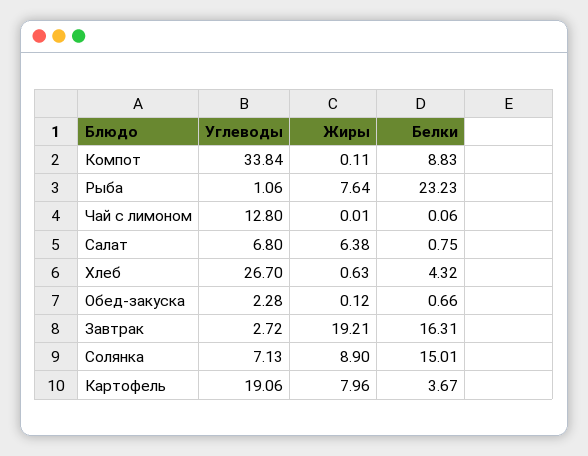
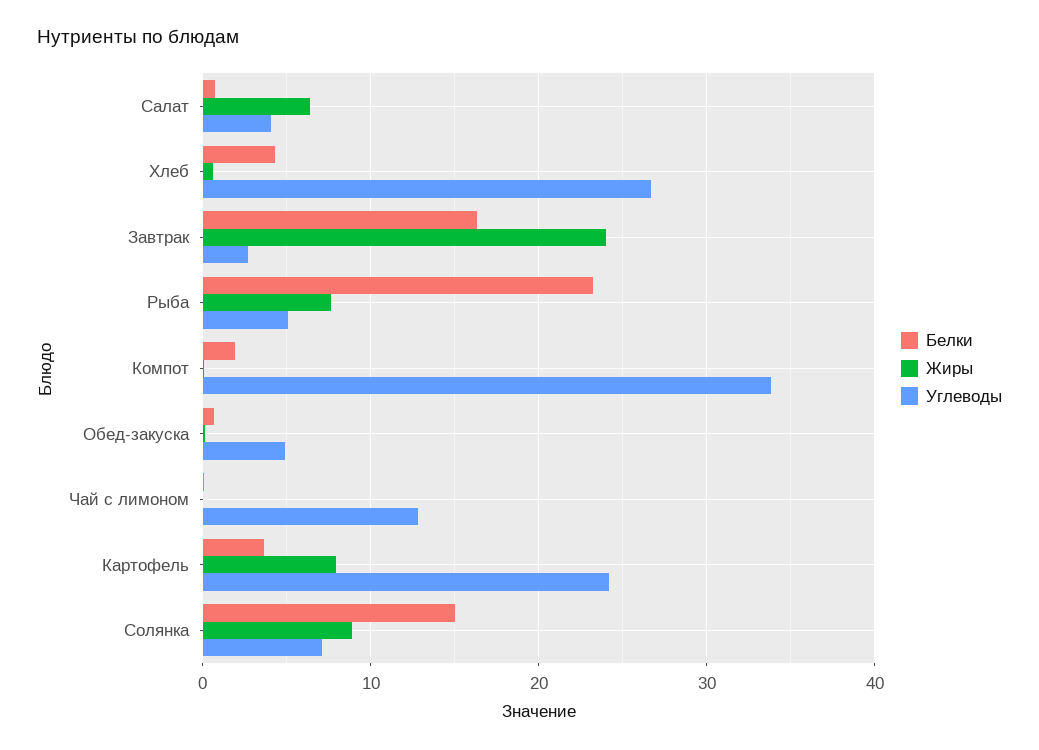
Белки, Компот: 8.83 -> 2
Углеводы, Рыба: 1.06 -> 5
Углеводы, Салат: 6.8 -> 4
Углеводы, Обед-закуска: 2.28 -> 5
Жиры, Завтрак: 19.21 -> 24
Углеводы, Картофель: 19.06 -> 24

